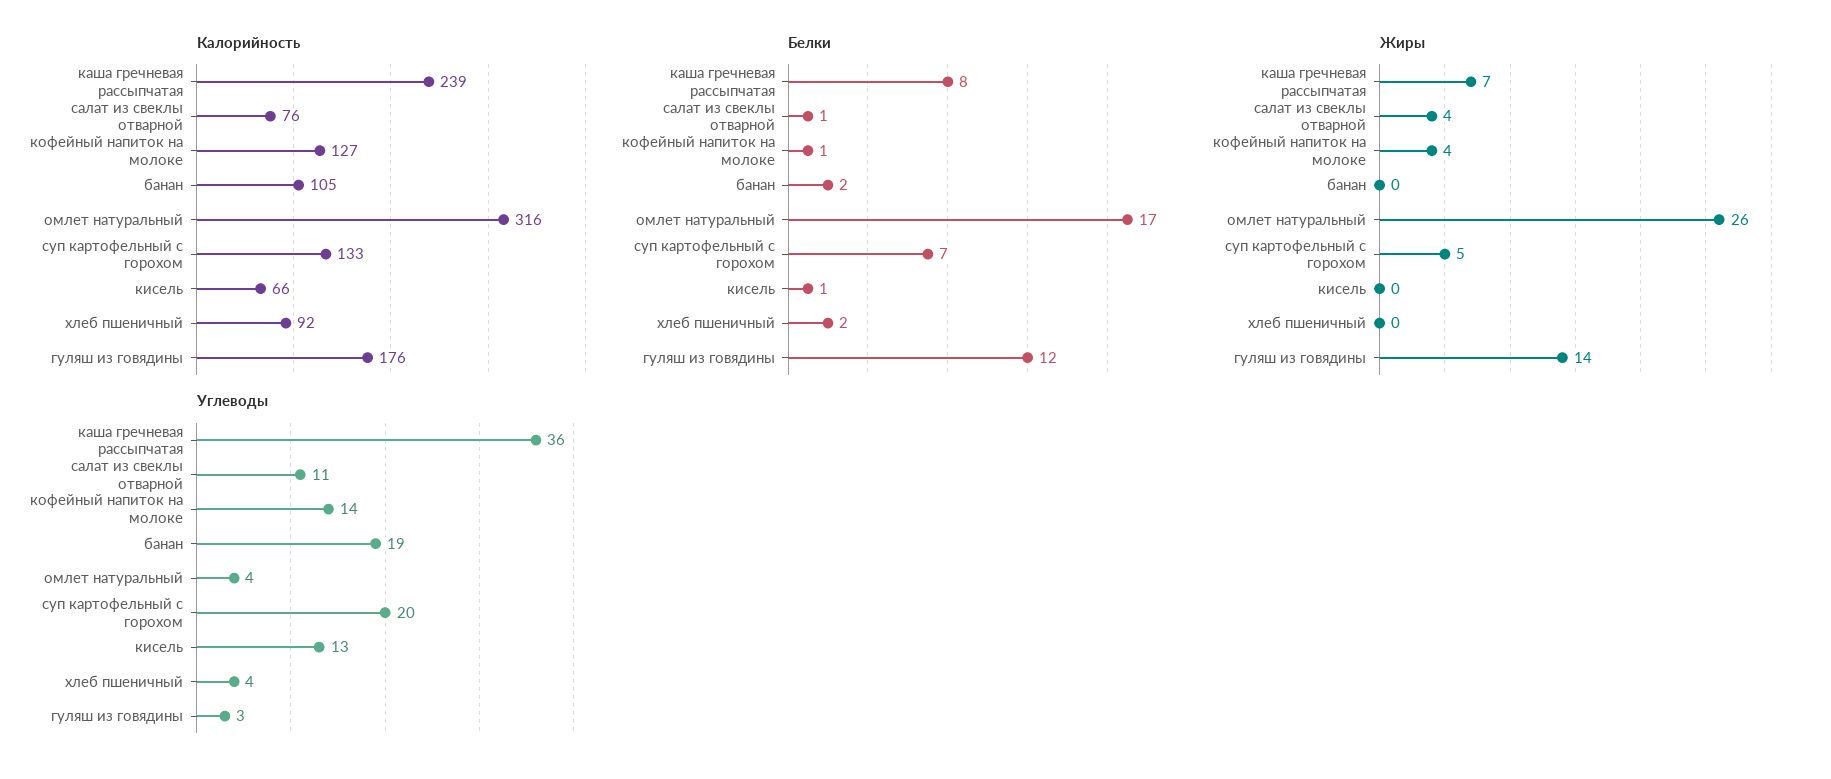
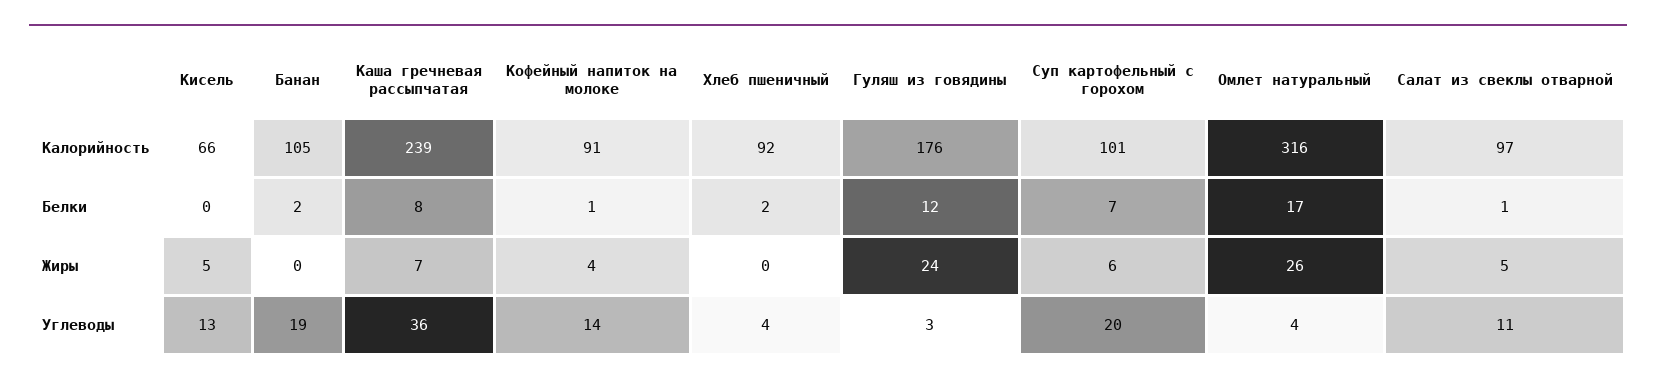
Калорийность, салат из свеклы отварной: 76 -> 97
Калорийность, кофейный напиток на молоке: 127 -> 91
Калорийность, суп картофельный с горохом: 133 -> 101
Белки, кисель: 1 -> 0
Жиры, салат из свеклы отварной: 4 -> 5
Жиры, суп картофельный с горохом: 5 -> 6
Жиры, кисель: 0 -> 5
Жиры, гуляш из говядины: 14 -> 24

